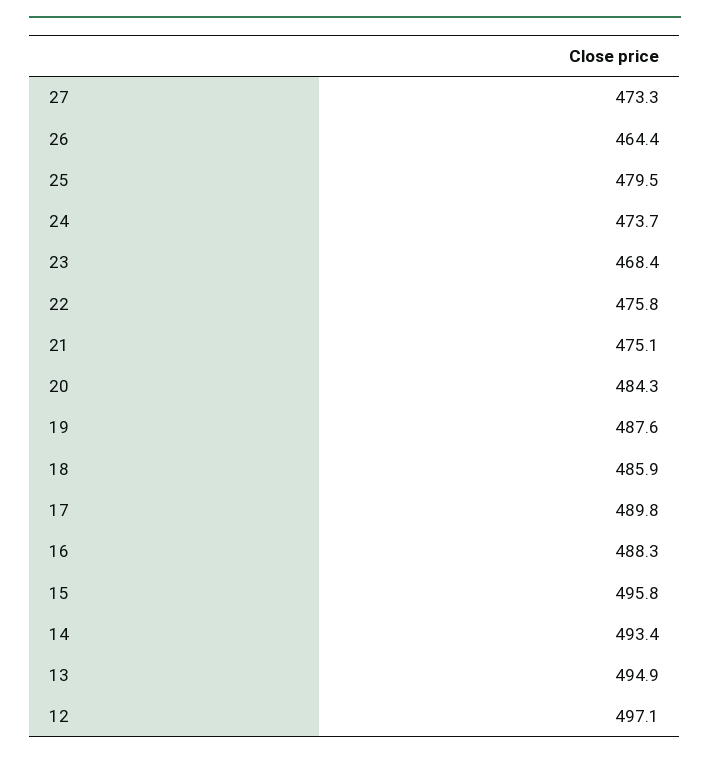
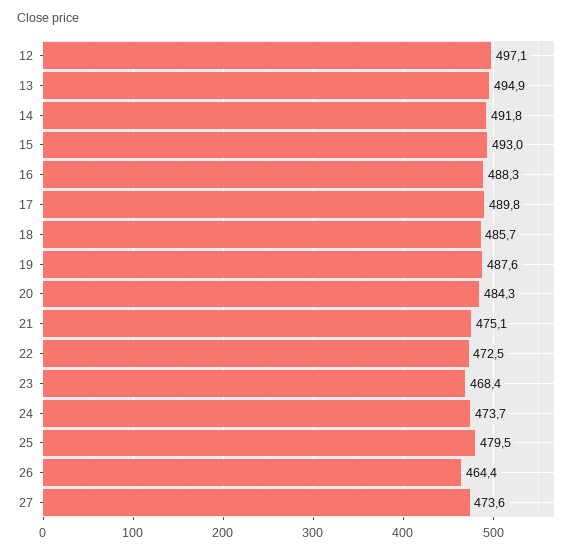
27: 473.3 -> 473.6
22: 475.8 -> 472.5
18: 485.9 -> 485.7
15: 495.8 -> 493
14: 493.4 -> 491.8

